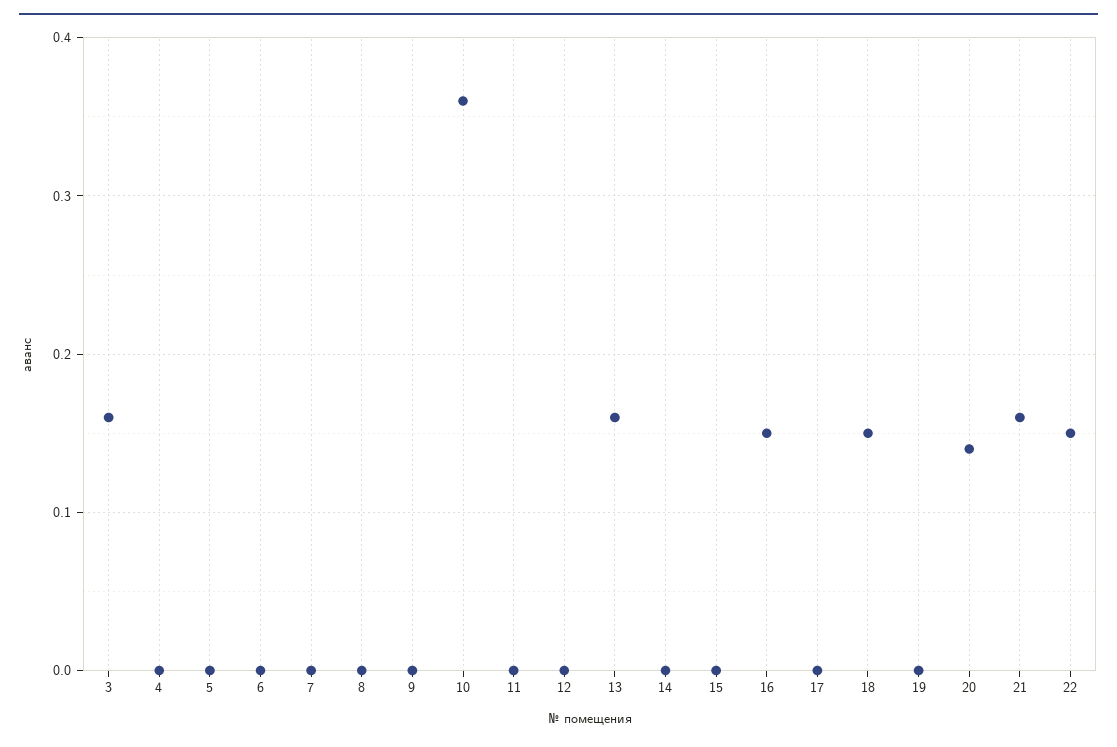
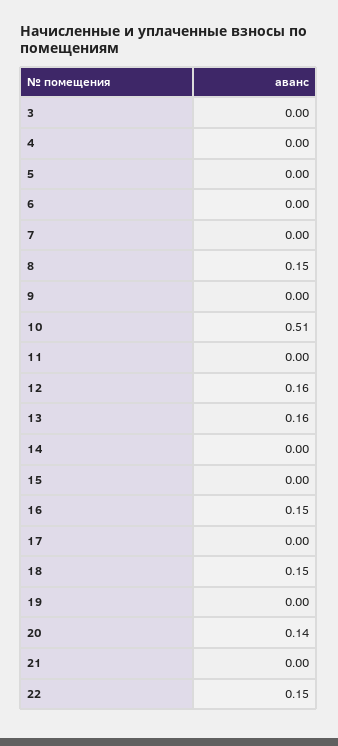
3: 0.16 -> 0
8: 0 -> 0.15
10: 0.36 -> 0.51
12: 0 -> 0.16
21: 0.16 -> 0

